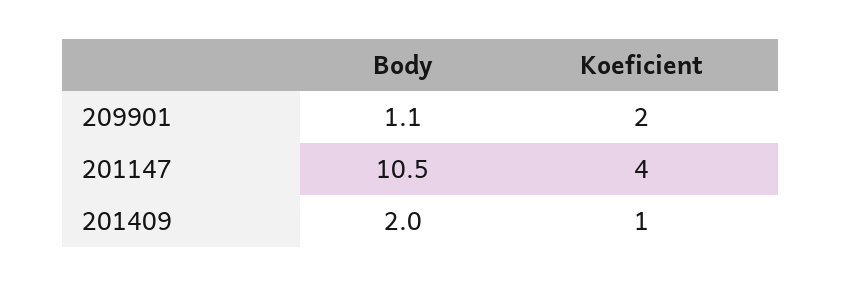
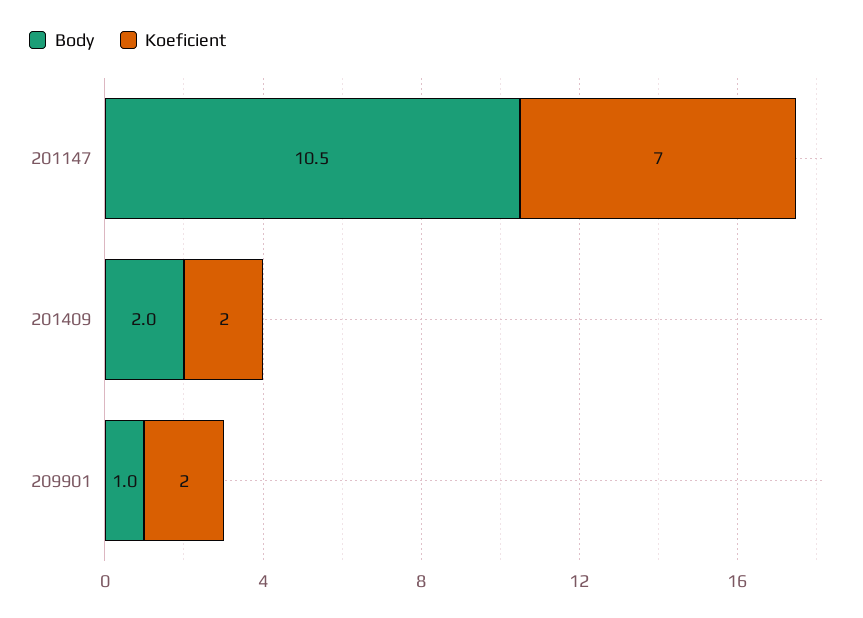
Body, 209901: 1.1 -> 1
Koeficient, 201147: 4 -> 7
Koeficient, 201409: 1 -> 2

